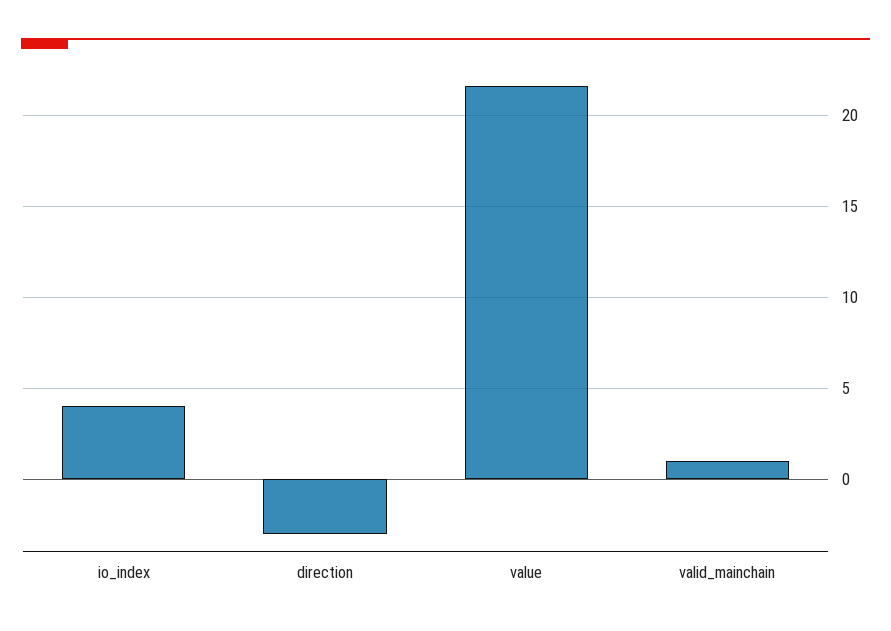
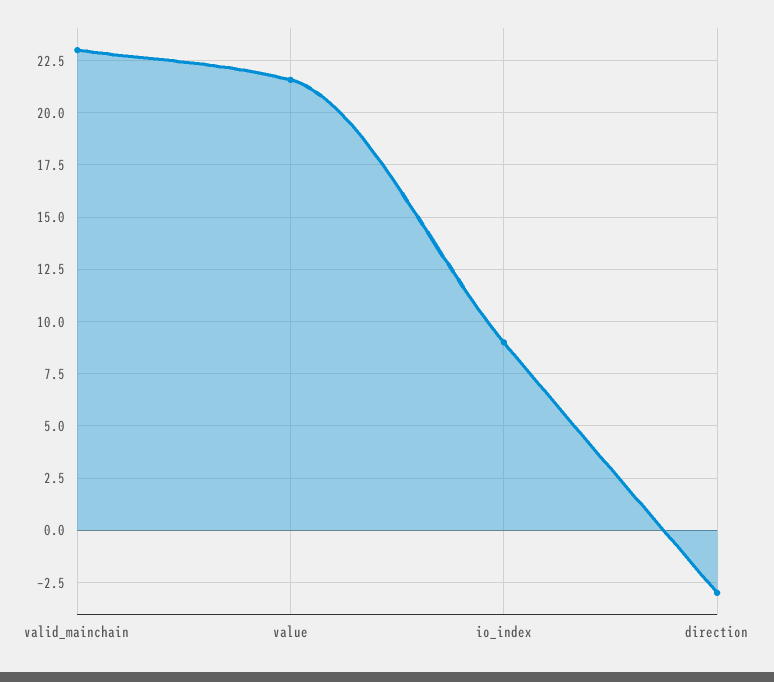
io_index: 4 -> 9
valid_mainchain: 1 -> 23

